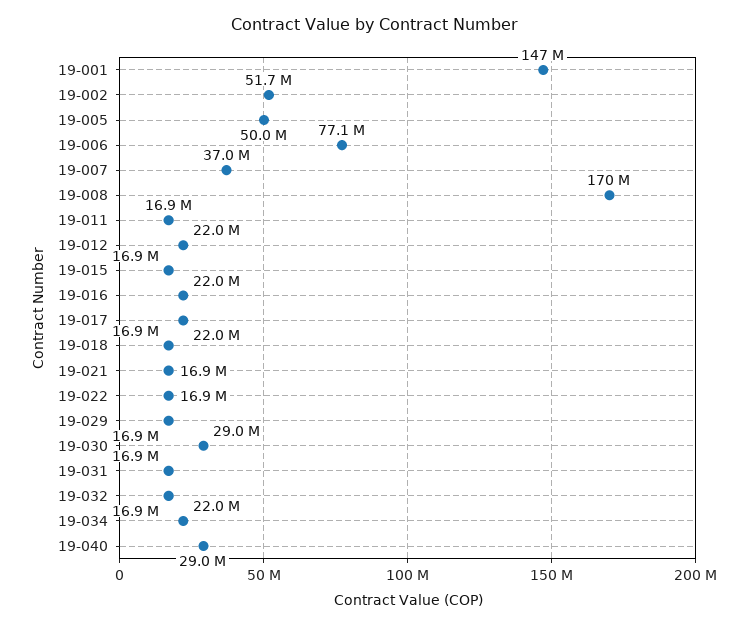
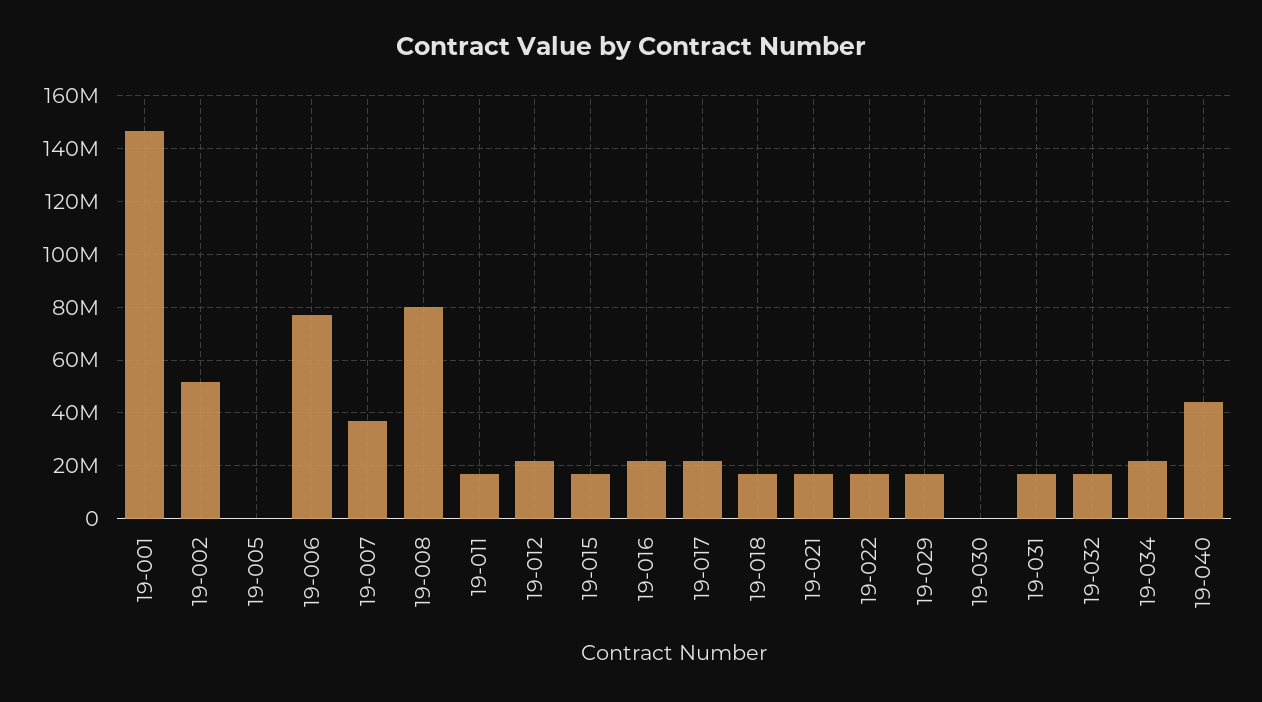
19-005: 50000000 -> 0
19-008: 170000000 -> 80000000
19-030: 29000000 -> 0
19-040: 29000000 -> 45000000

